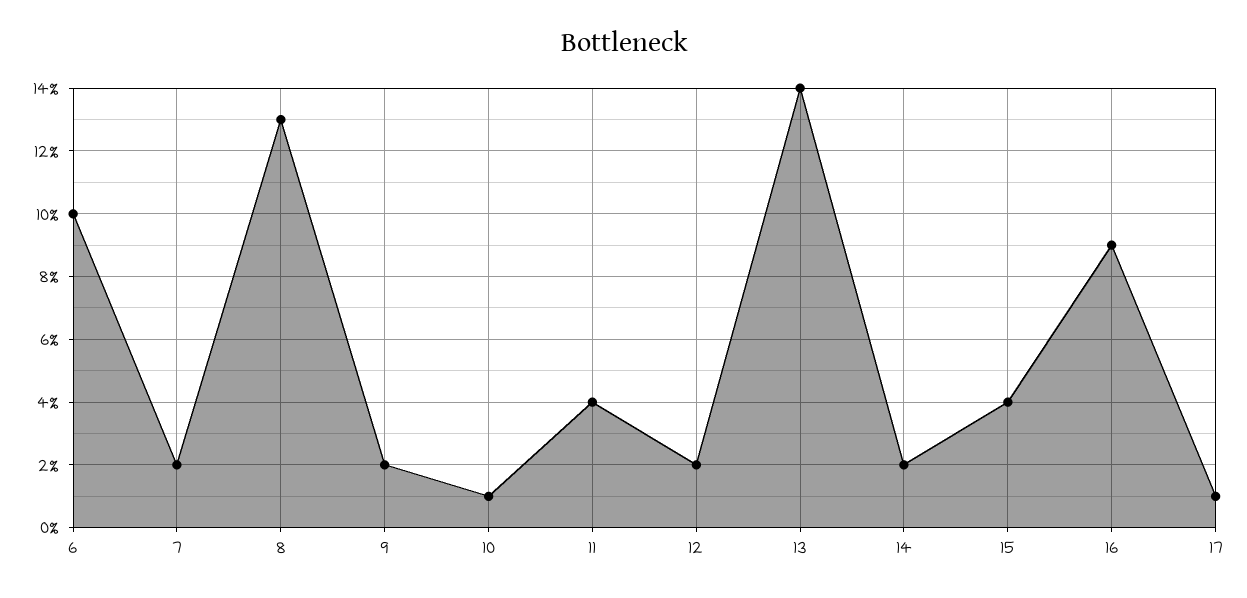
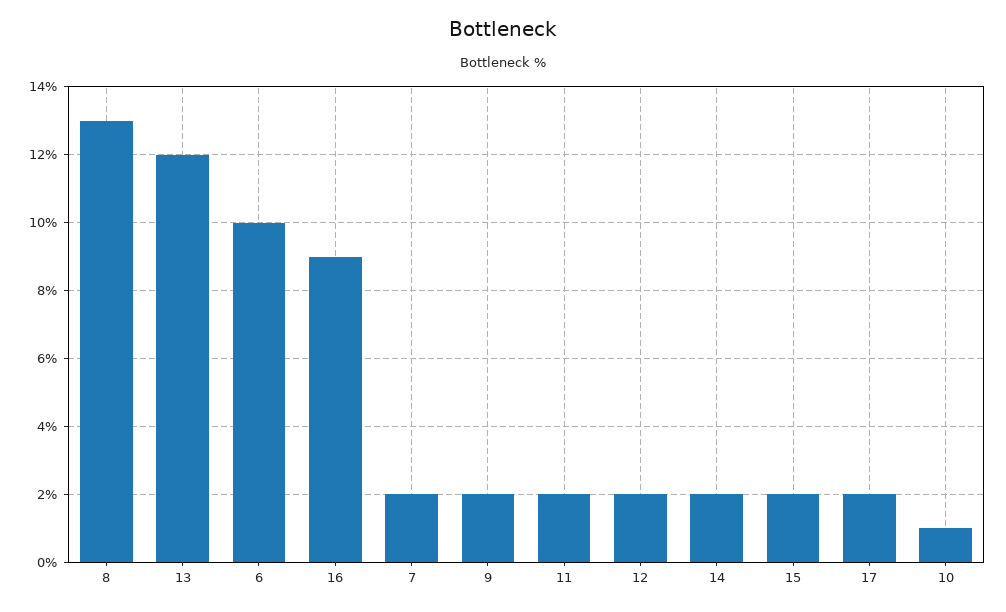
11: 4 -> 2
13: 14 -> 12
15: 4 -> 2
17: 1 -> 2

